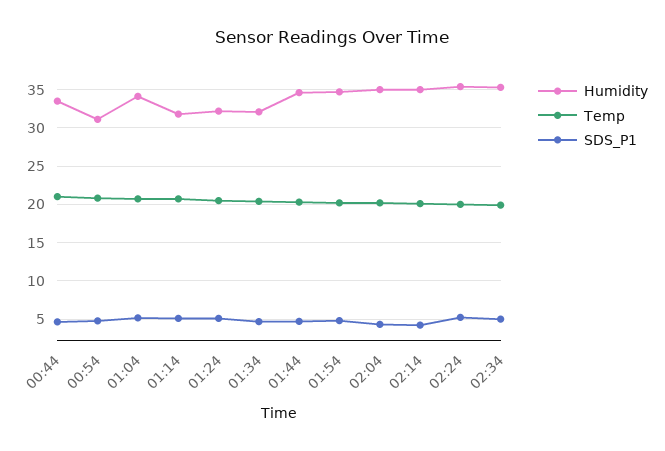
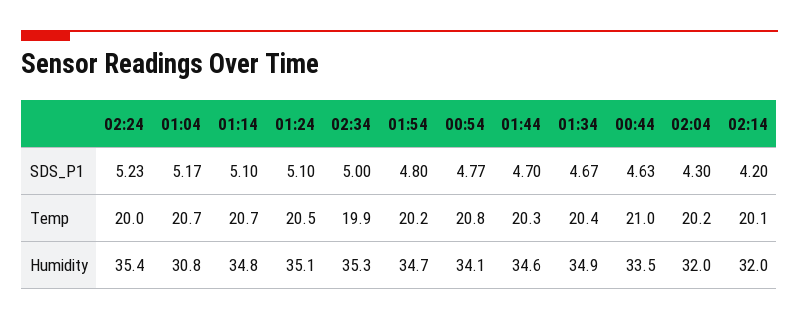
Humidity, 00:54: 31 -> 34.1
Humidity, 01:04: 34 -> 30.8
Humidity, 01:14: 32 -> 34.8
Humidity, 01:24: 32 -> 35.1
Humidity, 01:34: 32 -> 34.9
Humidity, 02:04: 35 -> 32
Humidity, 02:14: 35 -> 32

